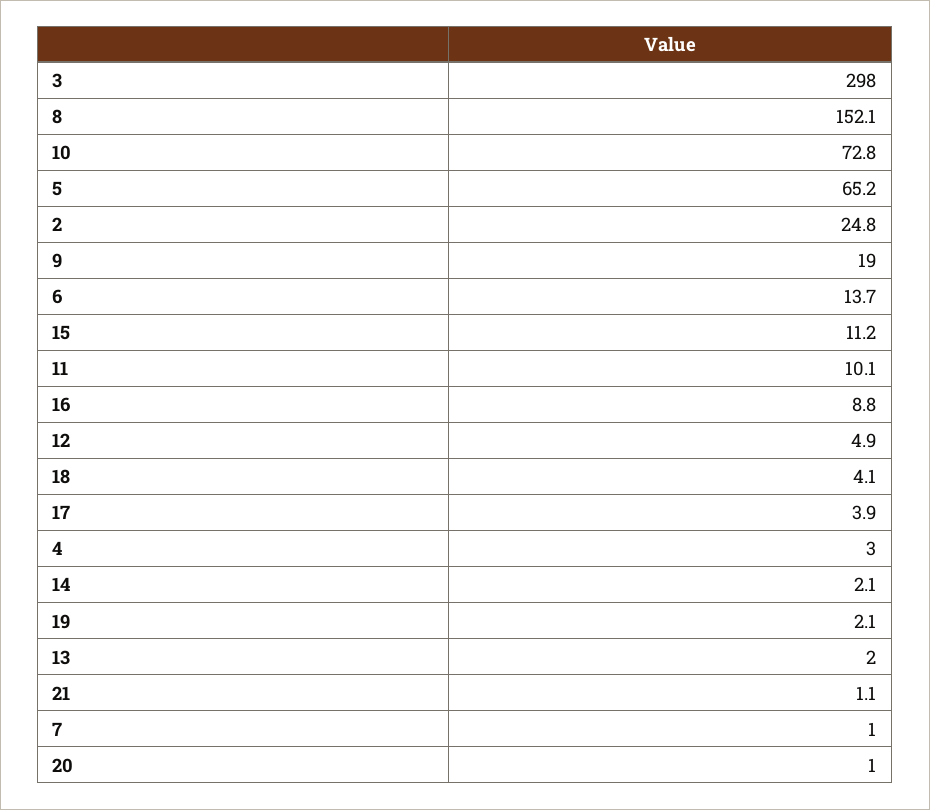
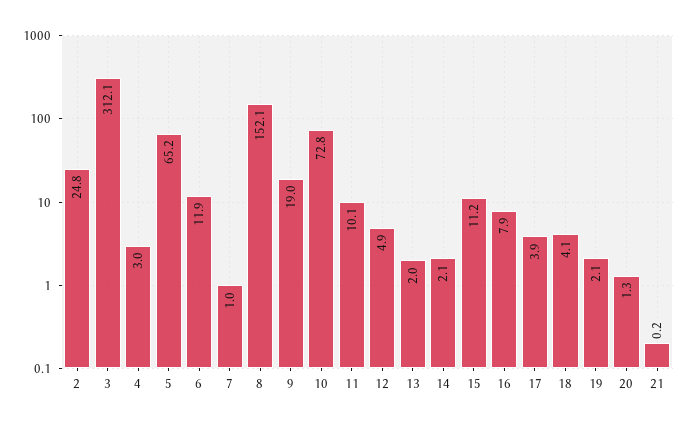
3: 298 -> 312.1
6: 13.7 -> 11.9
16: 8.8 -> 7.9
21: 1.1 -> 0.2
20: 1 -> 1.3

